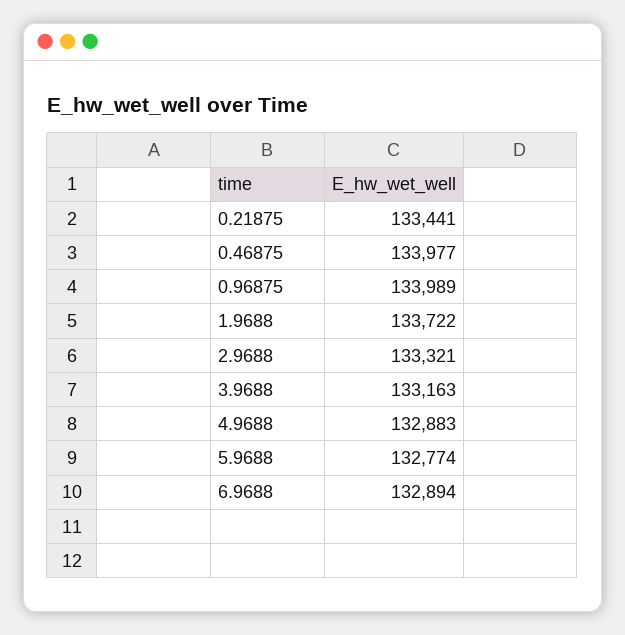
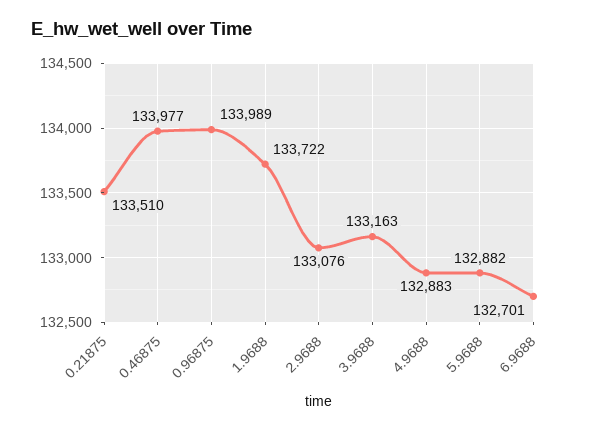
0.21875: 133441 -> 133510
2.9688: 133321 -> 133076
5.9688: 132774 -> 132882
6.9688: 132894 -> 132701

